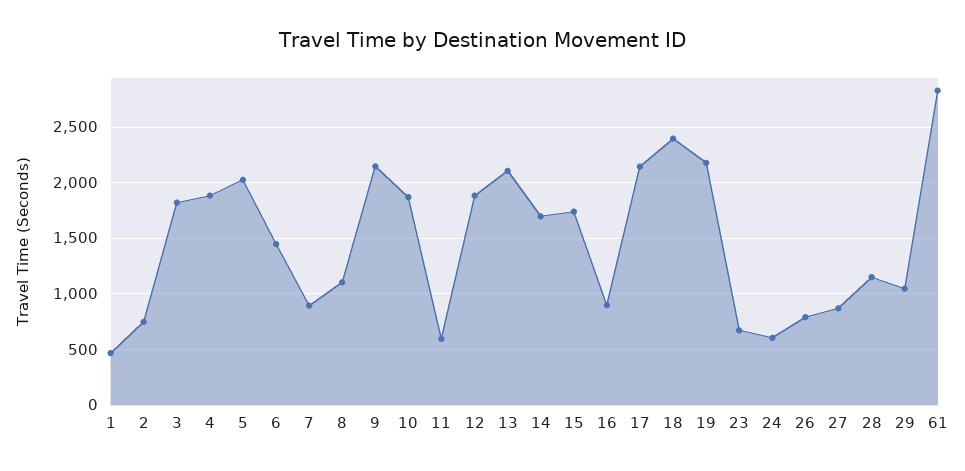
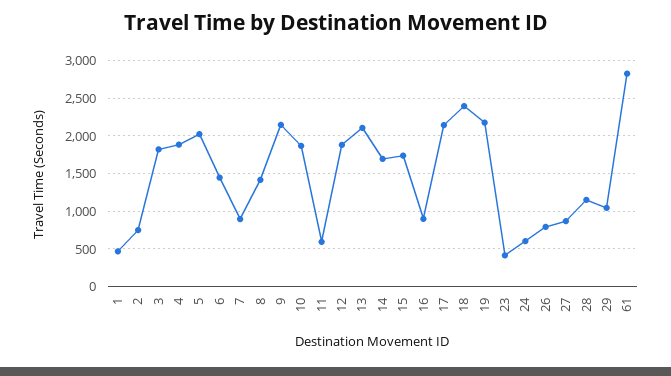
8: 1100 -> 1400
23: 700 -> 400

